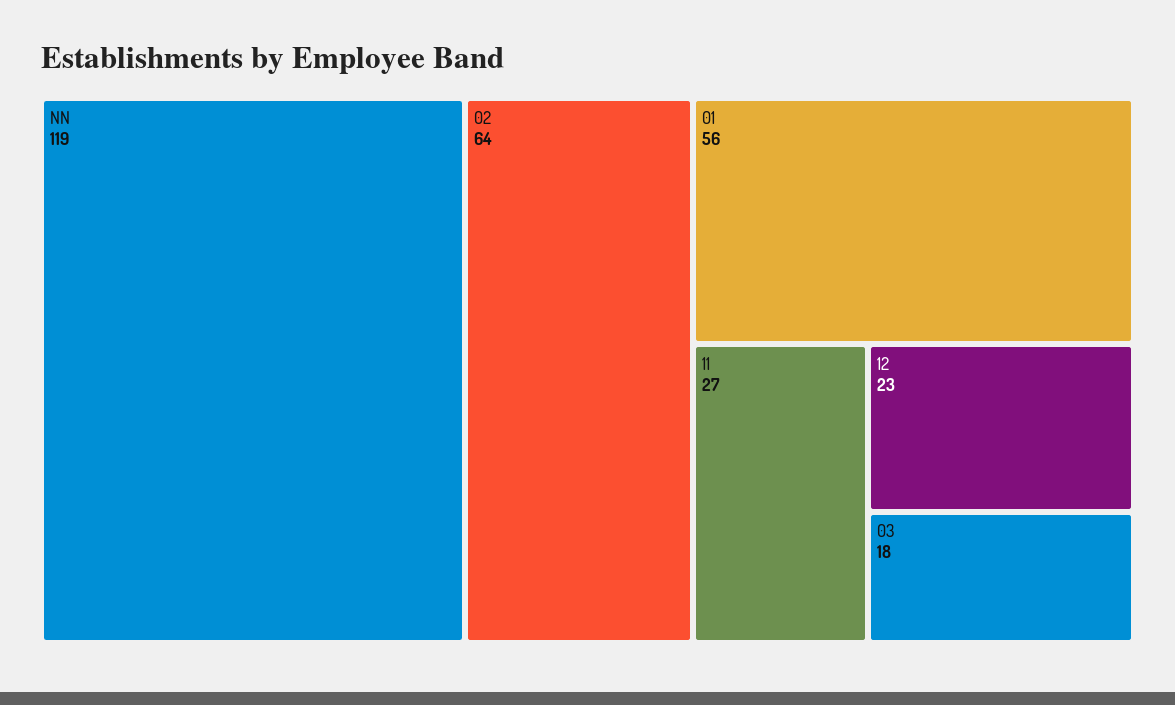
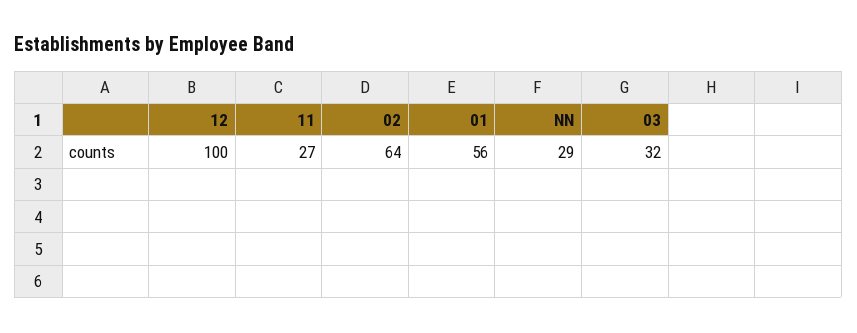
NN: 119 -> 29
12: 23 -> 100
03: 18 -> 32

